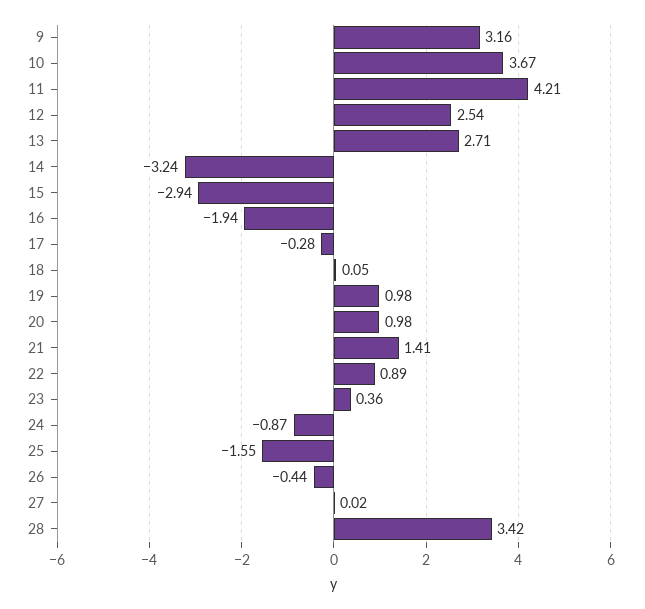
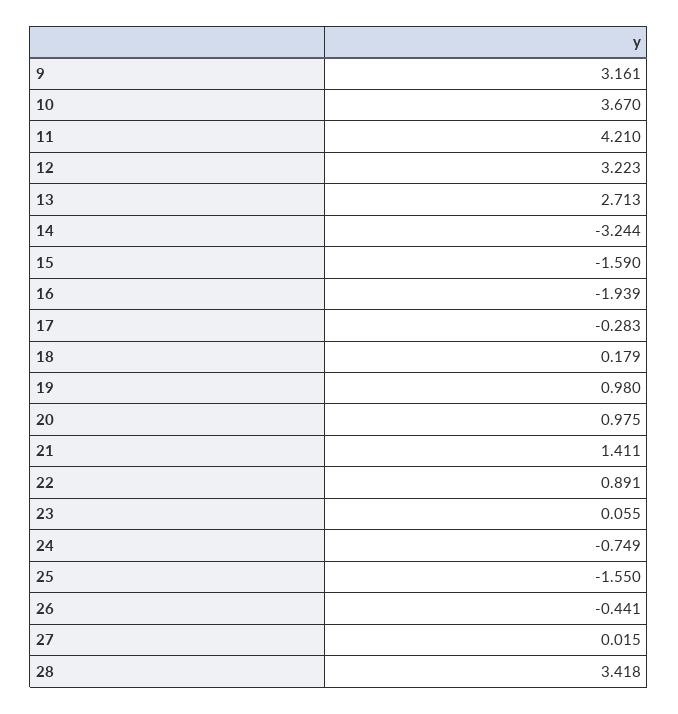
12: 2.54 -> 3.223
15: -2.94 -> -1.59
18: 0.05 -> 0.179
23: 0.36 -> 0.055
24: -0.87 -> -0.749

